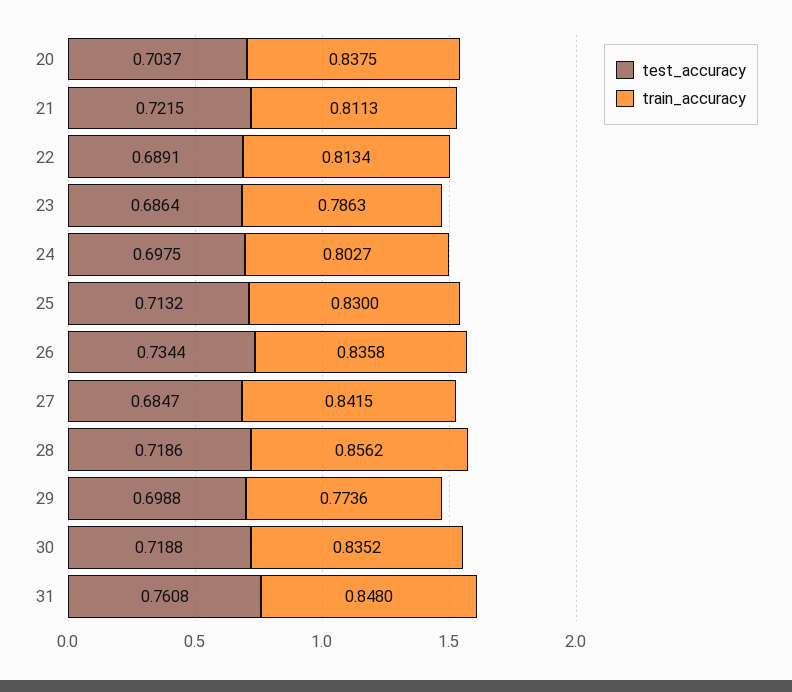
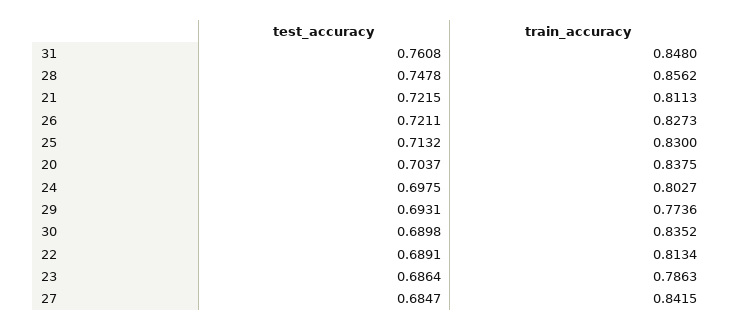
test_accuracy, 26: 0.7344 -> 0.7211
train_accuracy, 26: 0.8358 -> 0.8273
test_accuracy, 28: 0.7186 -> 0.7478
test_accuracy, 29: 0.6988 -> 0.6931
test_accuracy, 30: 0.7188 -> 0.6898

